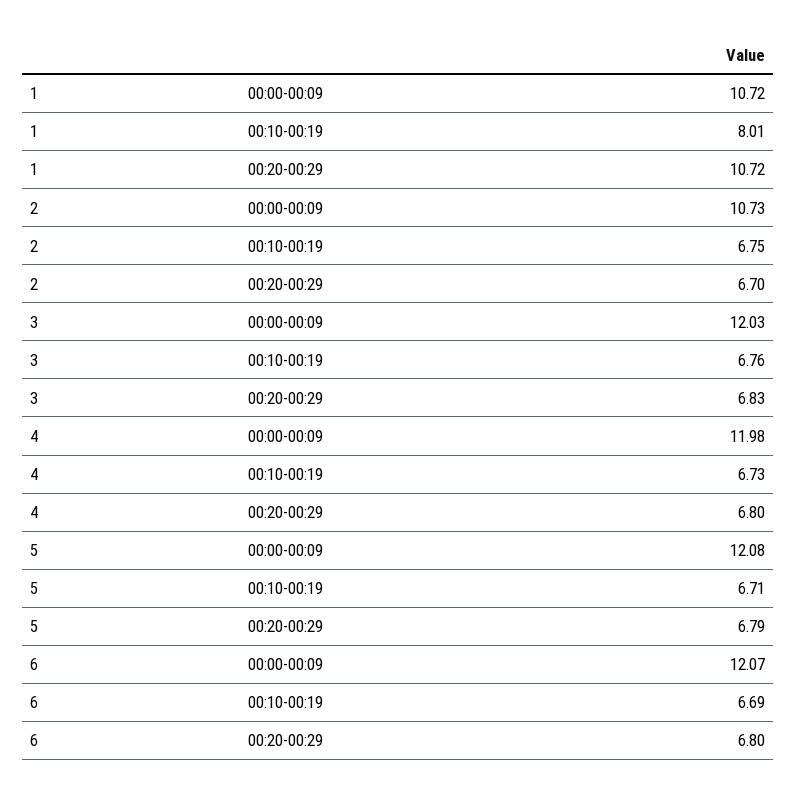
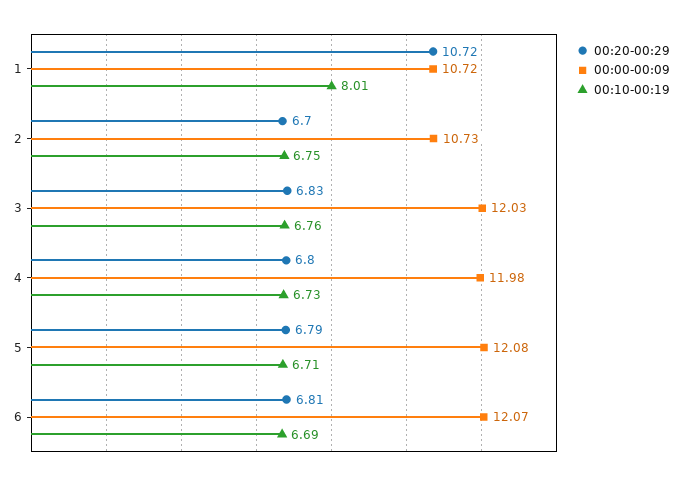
00:20-00:29, 6: 6.8 -> 6.81

